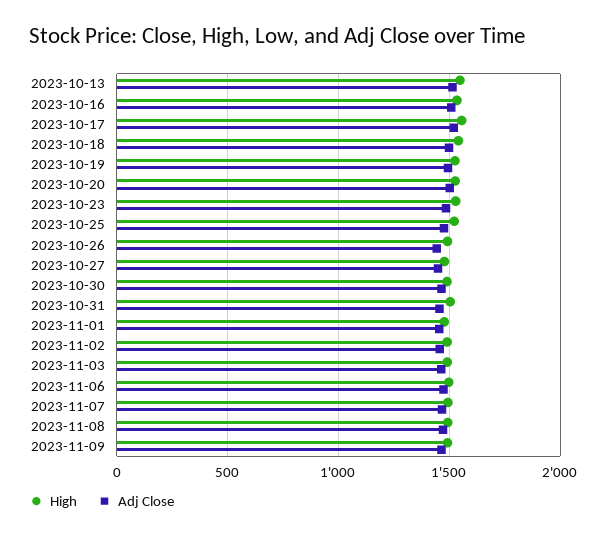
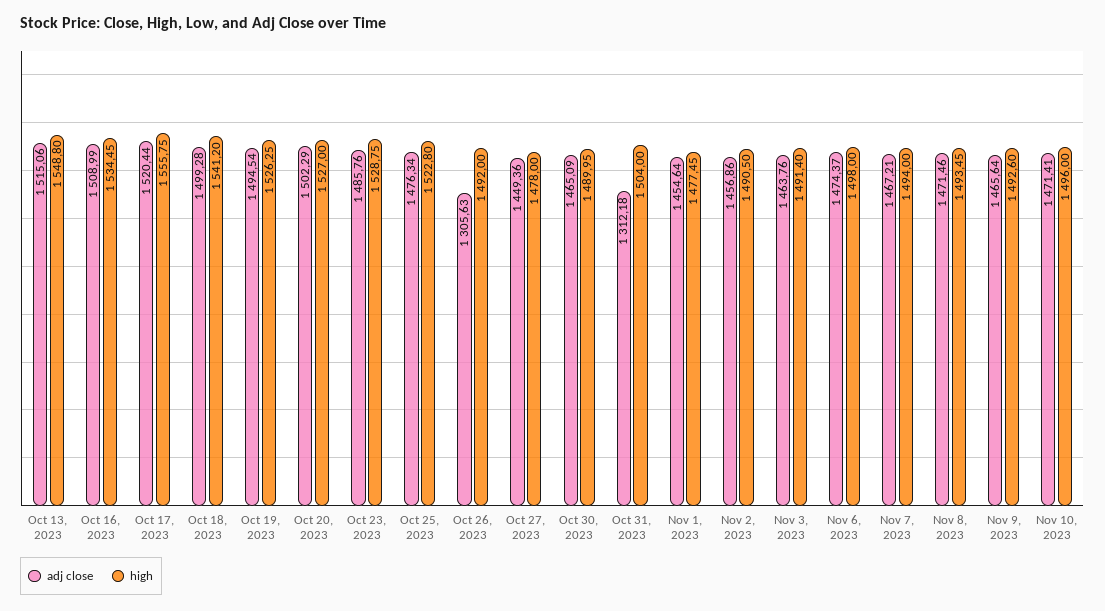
Adj Close, 2023-10-26: 1450 -> 1305.63
Adj Close, 2023-10-31: 1450 -> 1312.18
Adj Close, Nov 10, 2023: none -> 1471.41
High, Nov 10, 2023: none -> 1496

